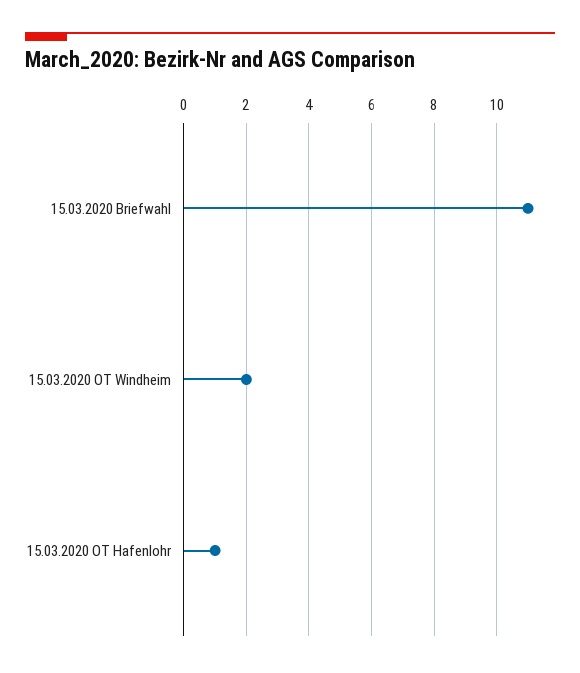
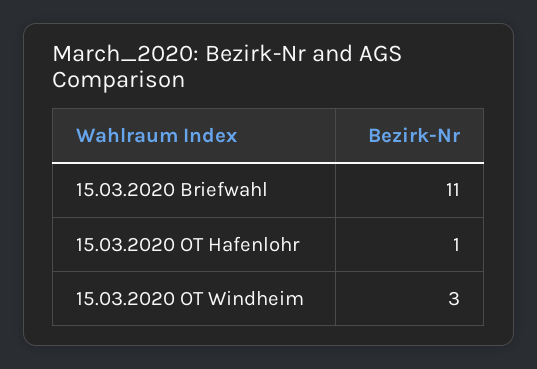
15.03.2020 OT Windheim: 2 -> 3

